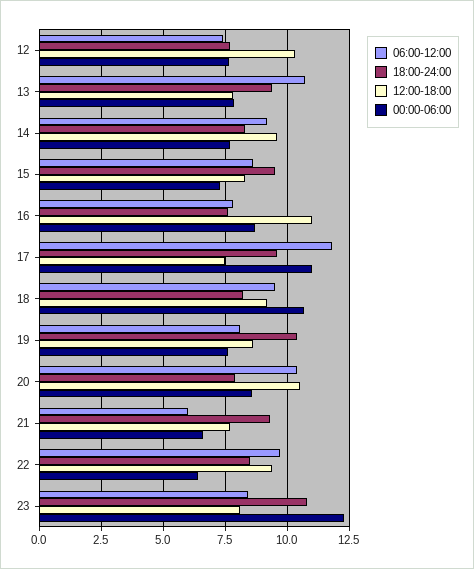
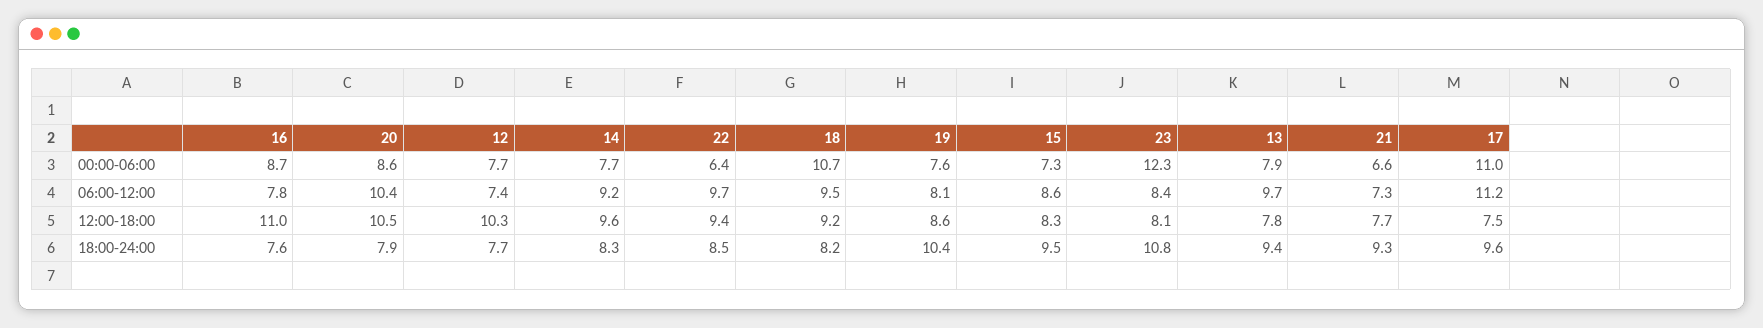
06:00-12:00, 13: 10.75 -> 9.7
06:00-12:00, 17: 11.75 -> 11.2
06:00-12:00, 21: 6 -> 7.3

